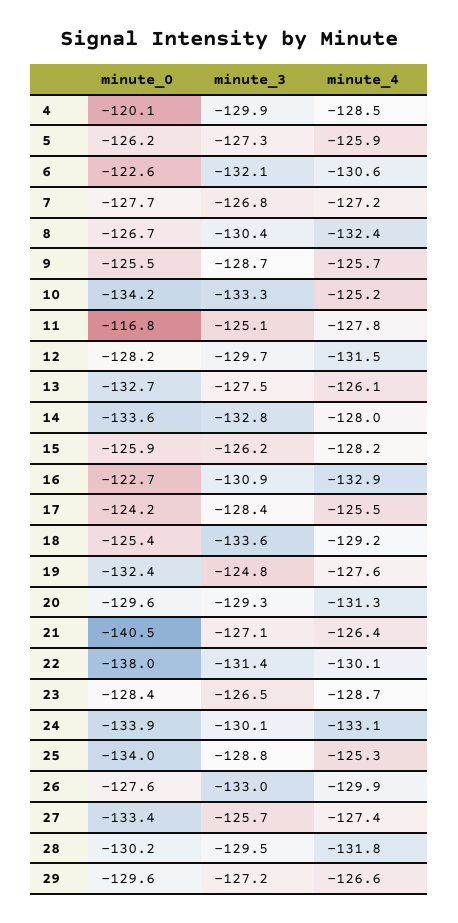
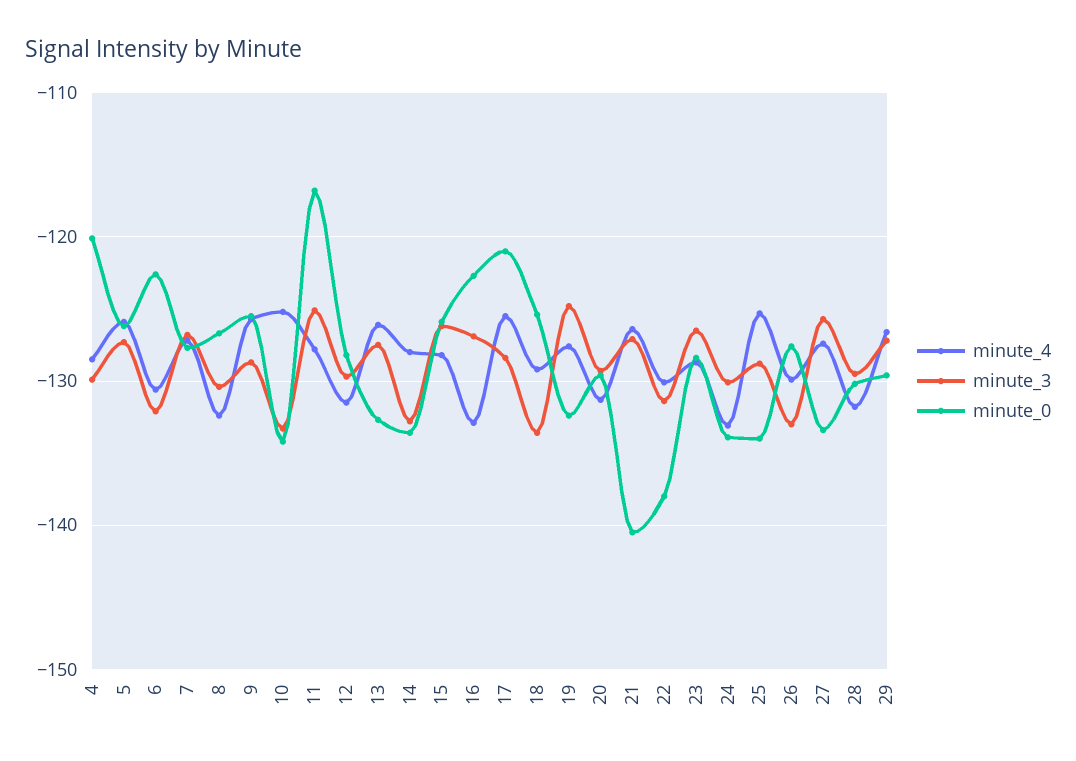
minute_3, 16: -130.9 -> -127
minute_0, 17: -124.2 -> -121

